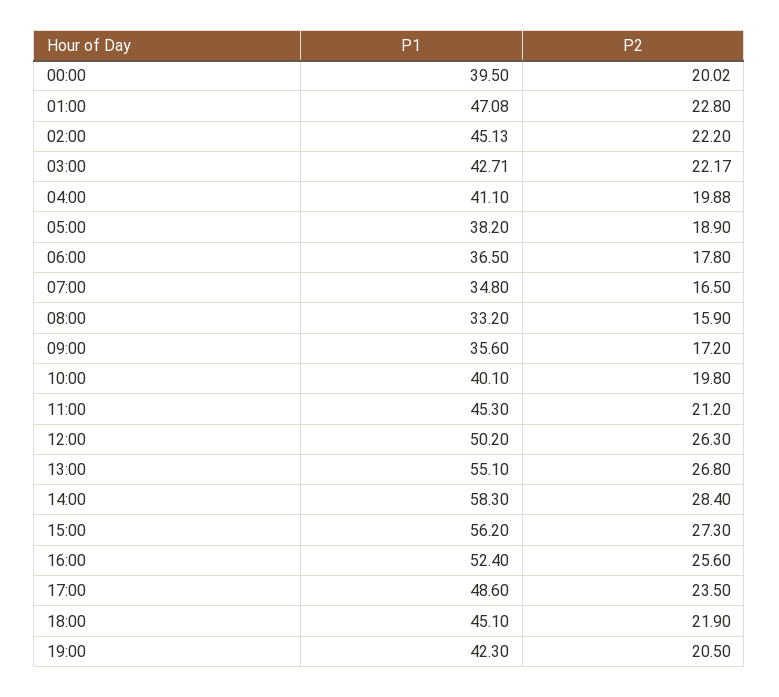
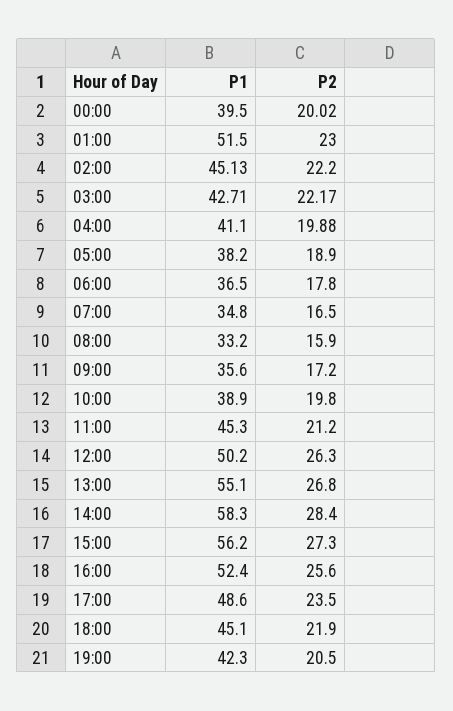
P1, 01:00: 47.08 -> 51.5
P2, 01:00: 22.8 -> 23
P1, 10:00: 40.1 -> 38.9

